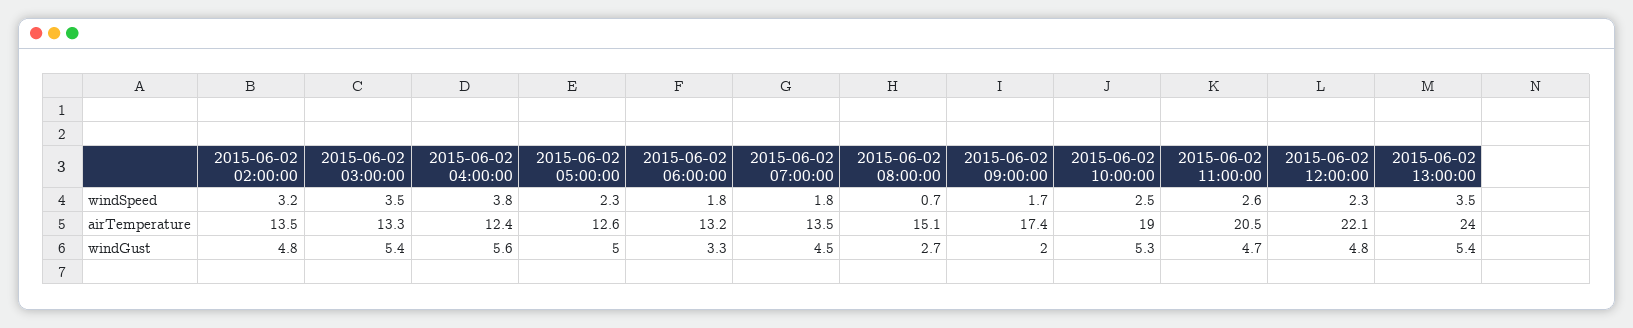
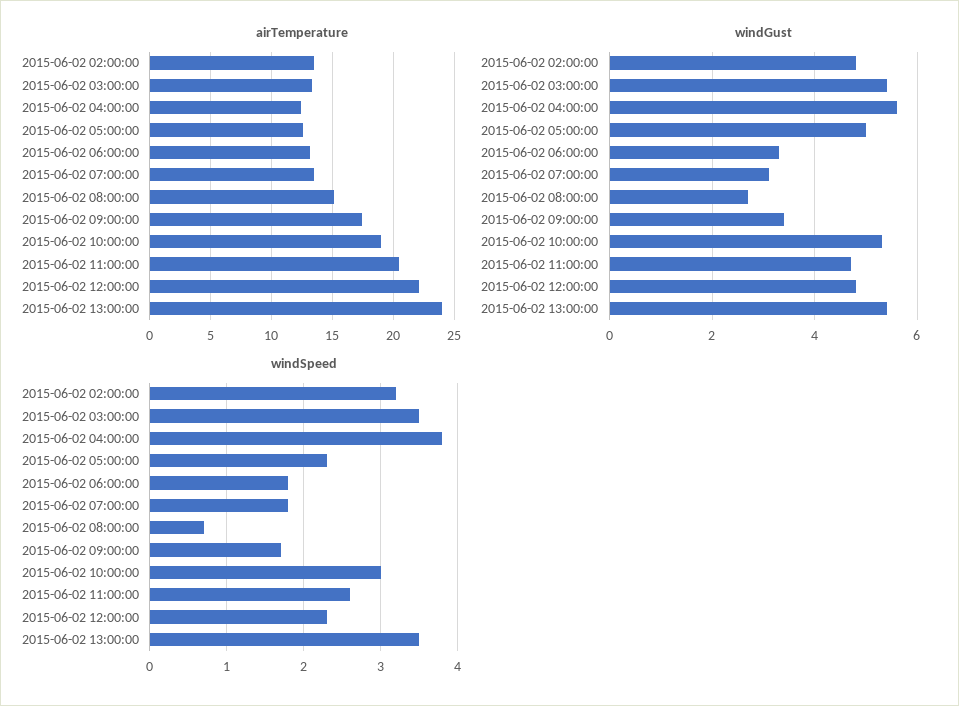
windSpeed, 2015-06-02 10:00:00: 2.5 -> 3
windGust, 2015-06-02 07:00:00: 4.5 -> 3
windGust, 2015-06-02 09:00:00: 2 -> 3.5

